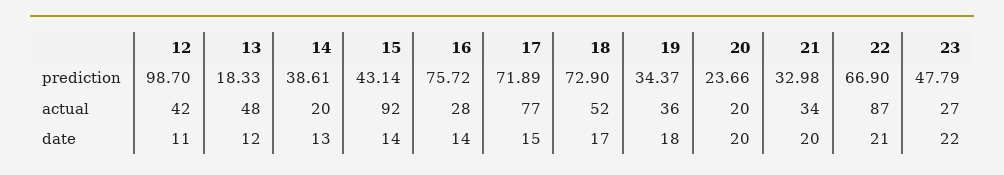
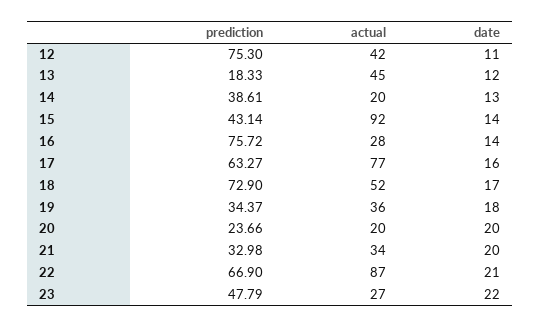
12, prediction: 98.7 -> 75.3
17, prediction: 71.89 -> 63.27
13, actual: 48 -> 45
17, date: 15 -> 16

